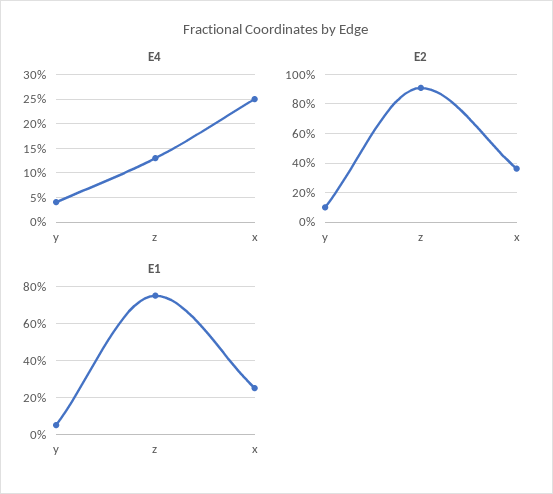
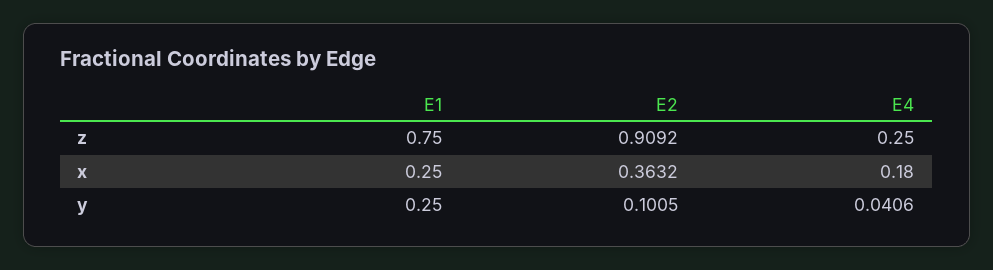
E4, z: 0.125 -> 0.25
E4, x: 0.25 -> 0.18
E1, y: 0.05 -> 0.25

